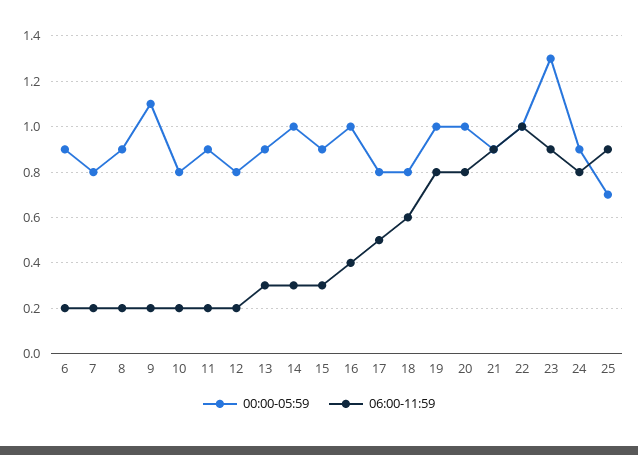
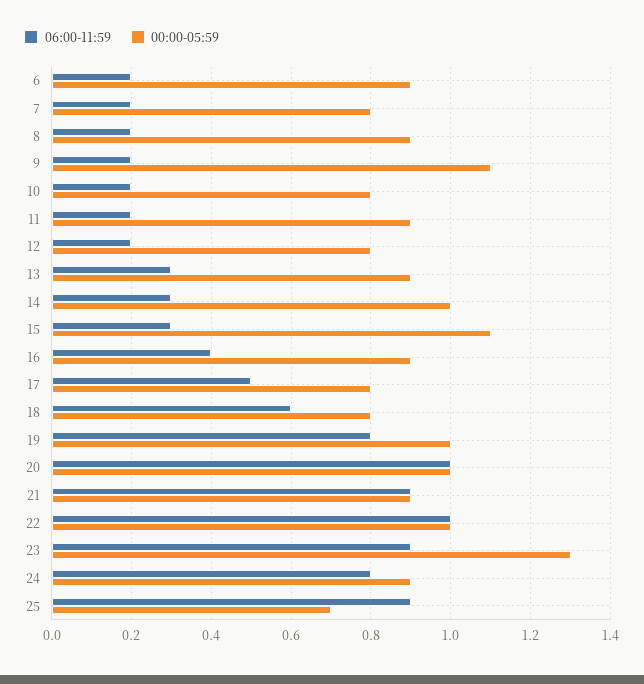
00:00-05:59, 15: 0.9 -> 1.1
00:00-05:59, 16: 1 -> 0.9
06:00-11:59, 20: 0.8 -> 1

